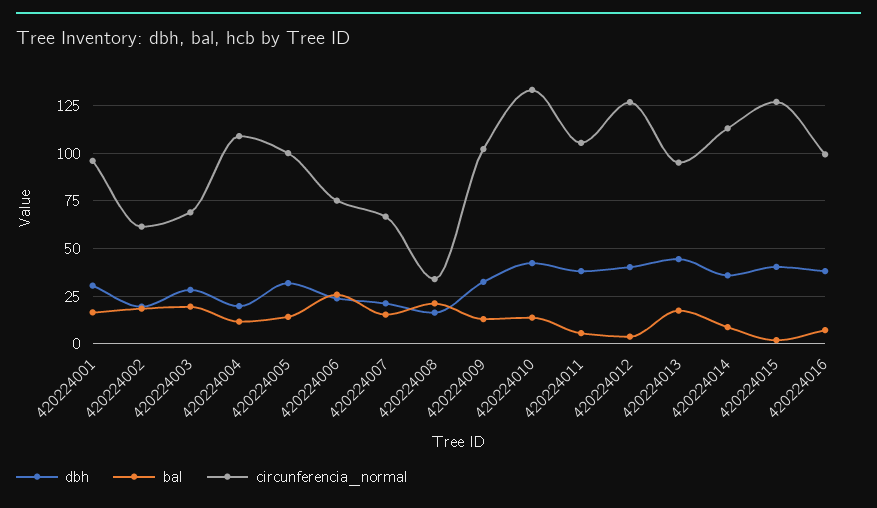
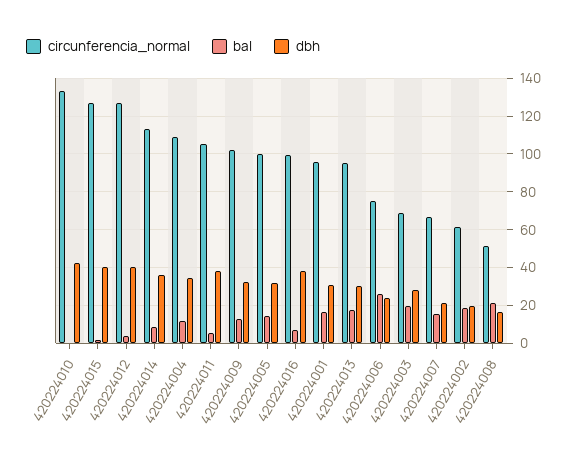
dbh, 420224004: 20 -> 35
circunferencia_normal, 420224008: 35 -> 50
bal, 420224010: 15 -> 0
dbh, 420224013: 45 -> 30

